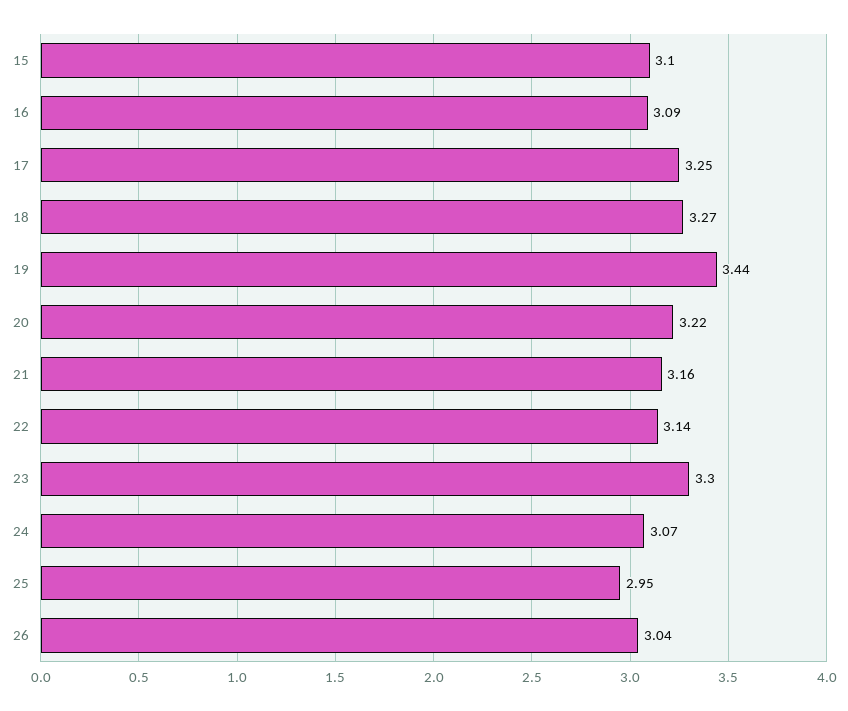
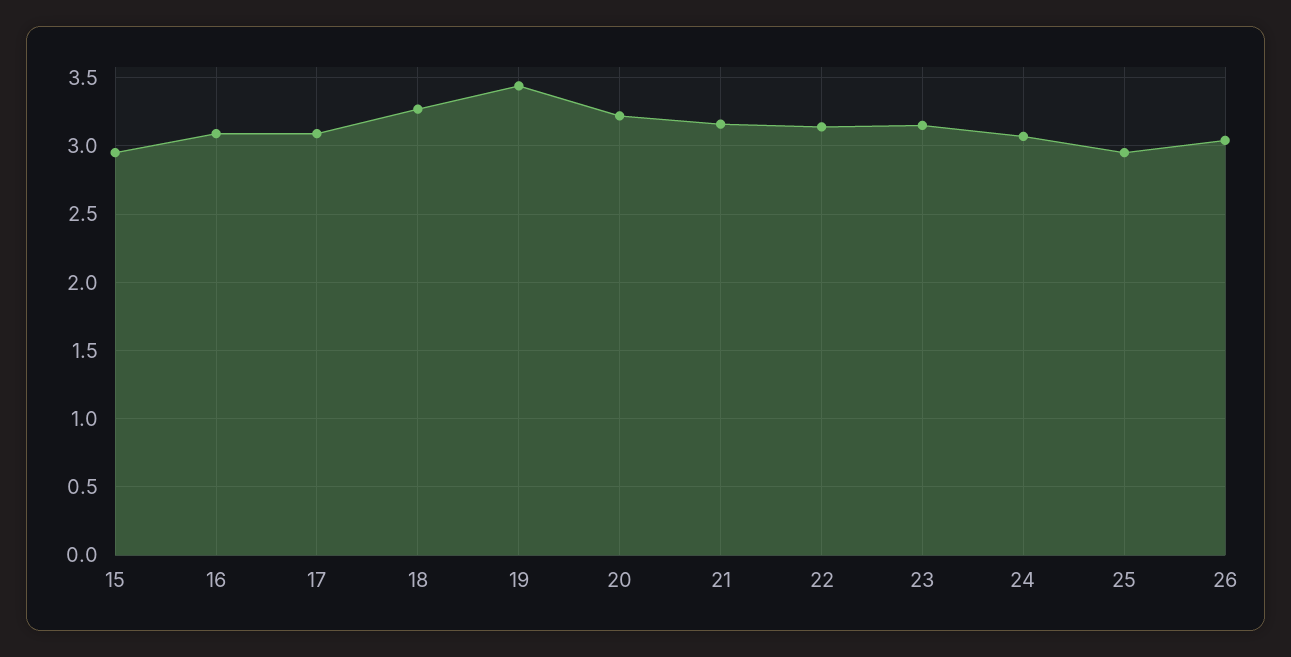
15: 3.1 -> 2.95
17: 3.25 -> 3.1
23: 3.3 -> 3.15

